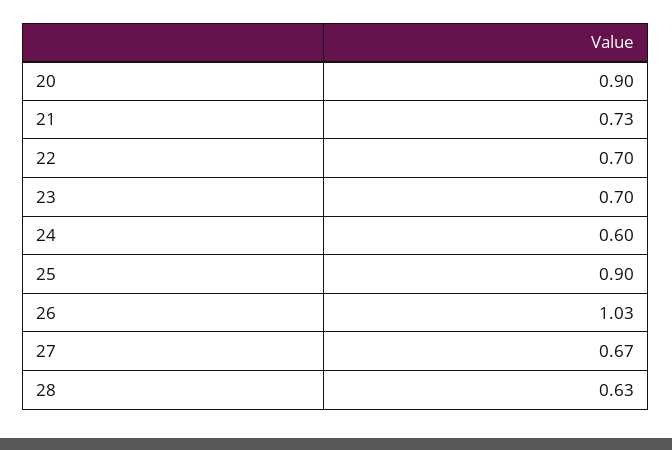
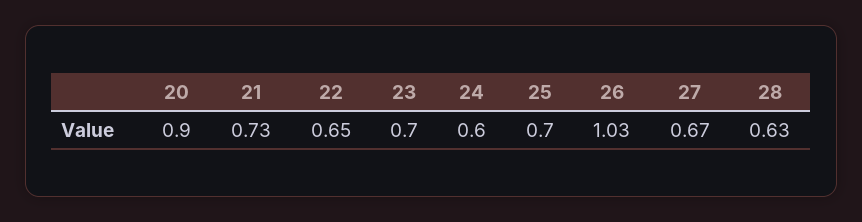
22: 0.7 -> 0.65
25: 0.9 -> 0.7

